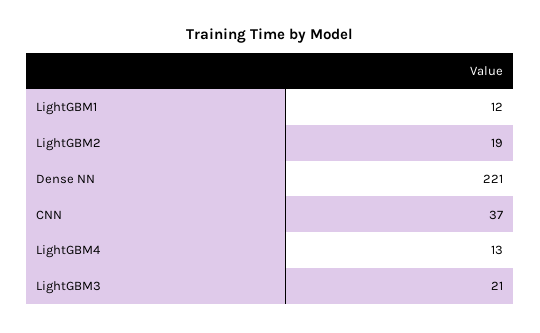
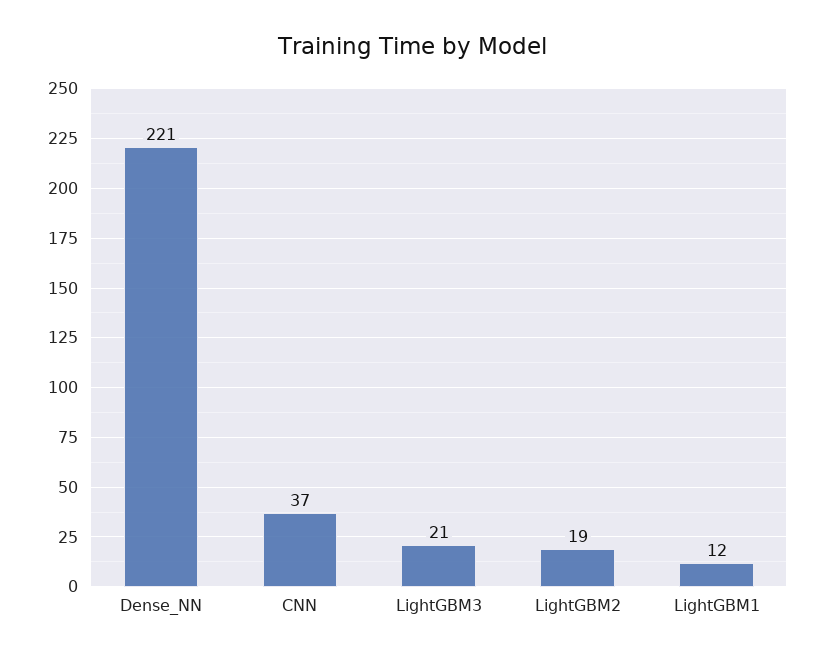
LightGBM4: 13 -> none

